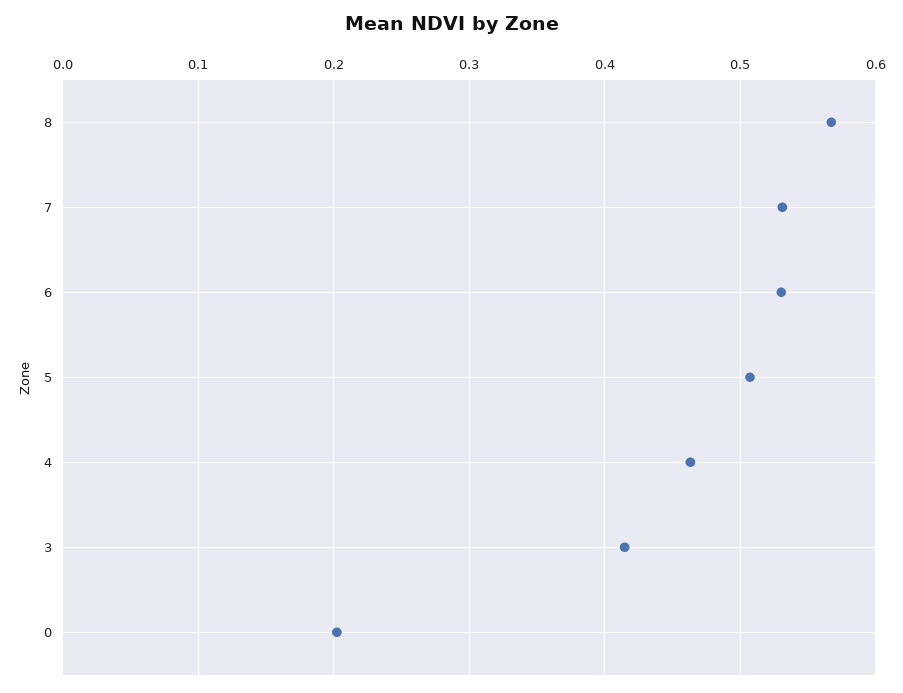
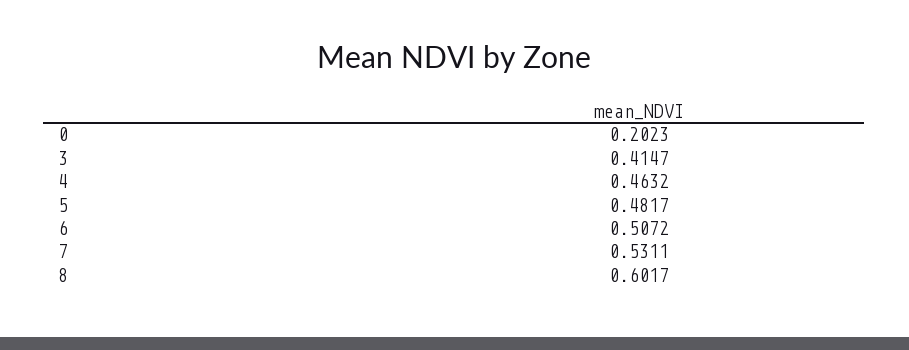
8: 0.57 -> 0.6017
6: 0.53 -> 0.5072
5: 0.51 -> 0.4817

